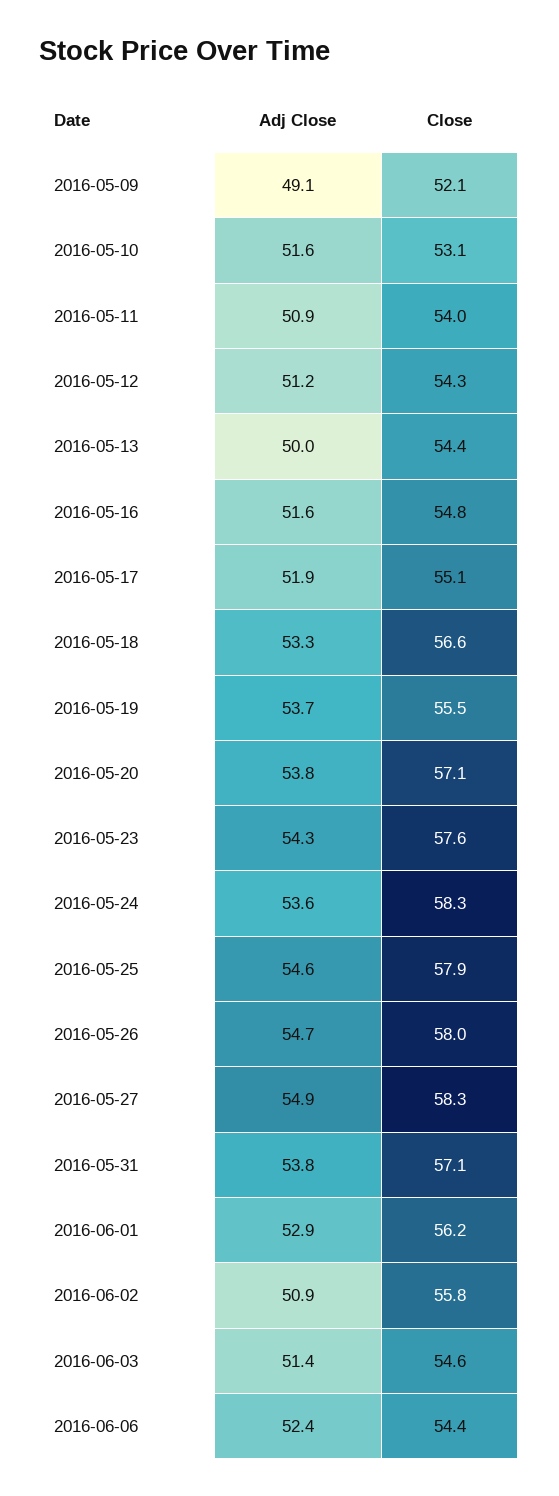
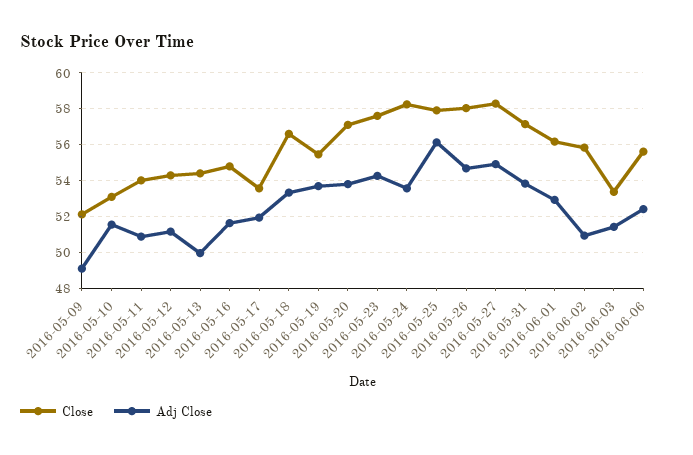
Close, 2016-05-17: 55.1 -> 53.5
Adj Close, 2016-05-25: 54.6 -> 56
Close, 2016-06-03: 54.6 -> 53.5
Close, 2016-06-06: 54.4 -> 55.5

